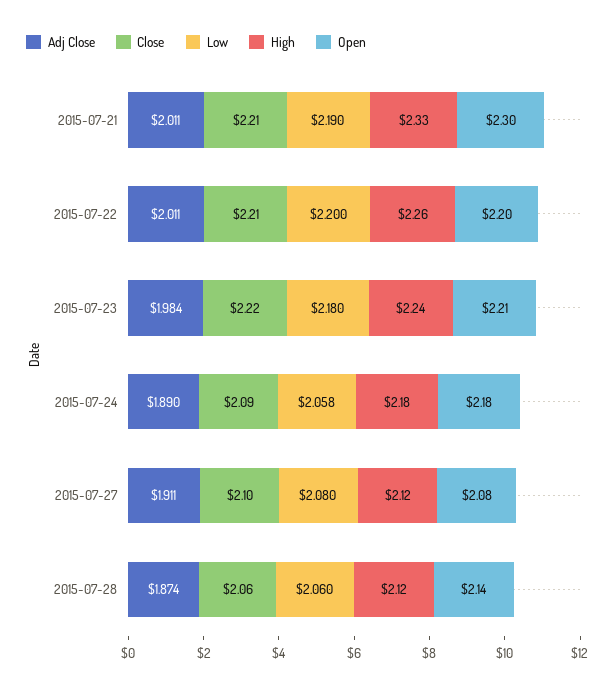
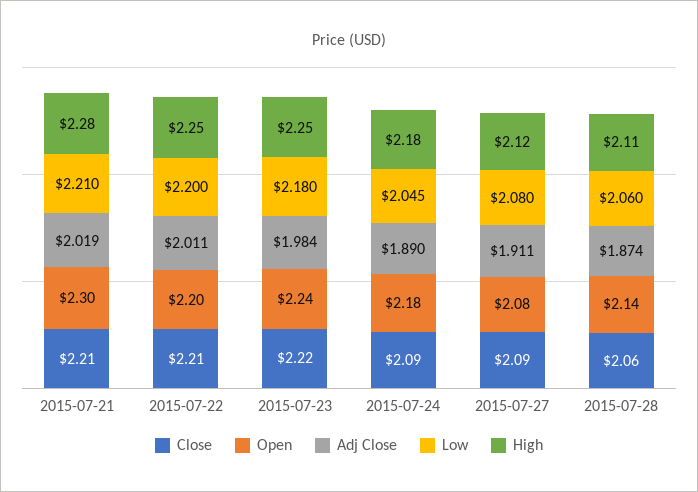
Adj Close, 2015-07-21: 2.011 -> 2.019
Low, 2015-07-21: 2.19 -> 2.21
High, 2015-07-21: 2.33 -> 2.28
High, 2015-07-22: 2.26 -> 2.25
High, 2015-07-23: 2.24 -> 2.25
Open, 2015-07-23: 2.21 -> 2.24
Low, 2015-07-24: 2.058 -> 2.045
Close, 2015-07-27: 2.1 -> 2.09
High, 2015-07-28: 2.12 -> 2.11

